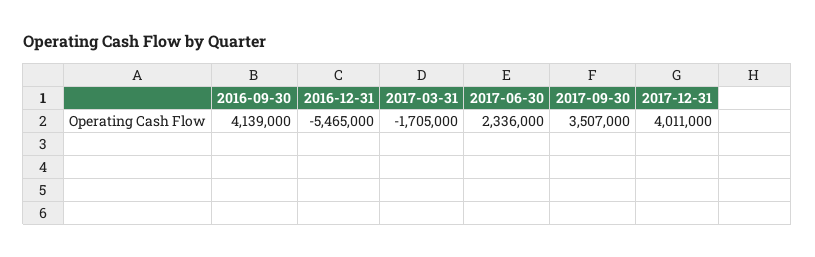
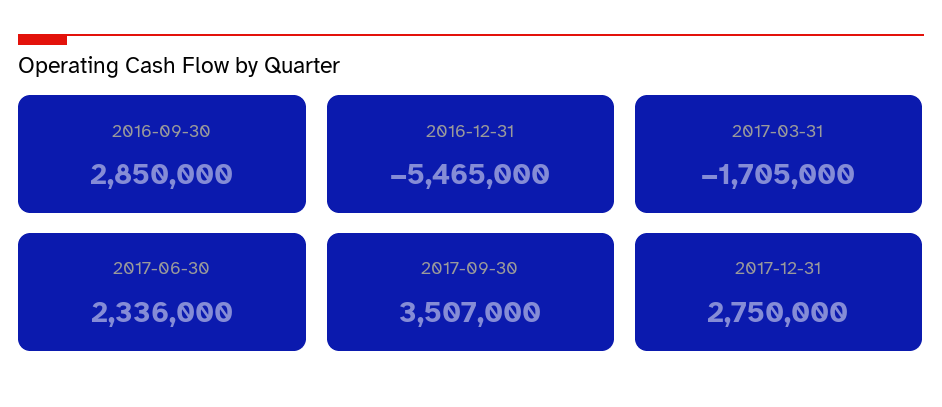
2016-09-30: 4139000 -> 2850000
2017-12-31: 4011000 -> 2750000

